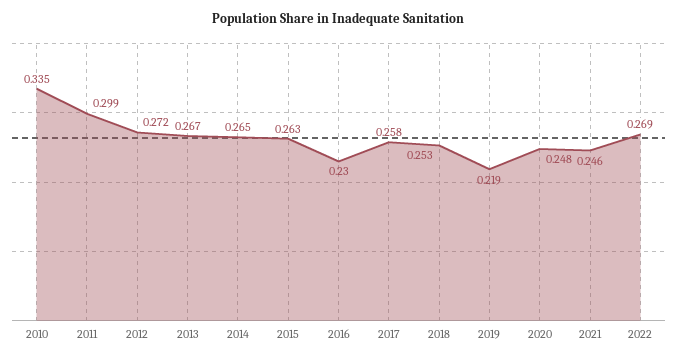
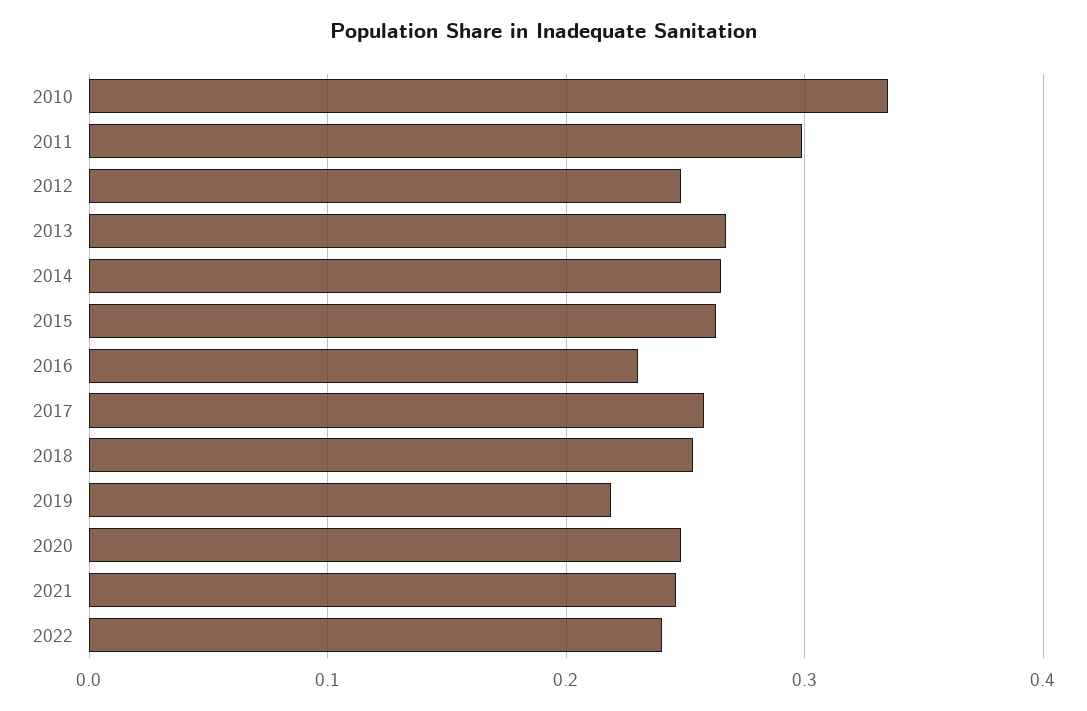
2012: 0.272 -> 0.25
2022: 0.269 -> 0.24

